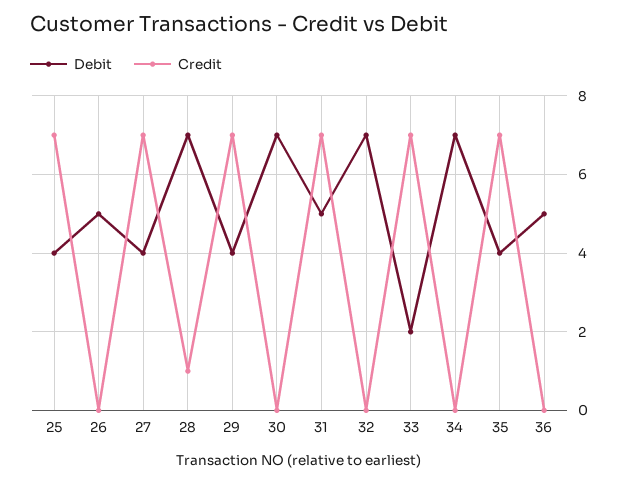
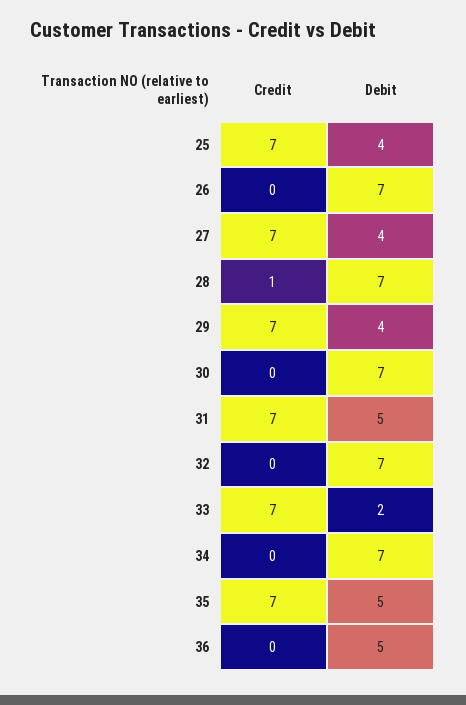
Debit, 26: 5 -> 7
Debit, 35: 4 -> 5

